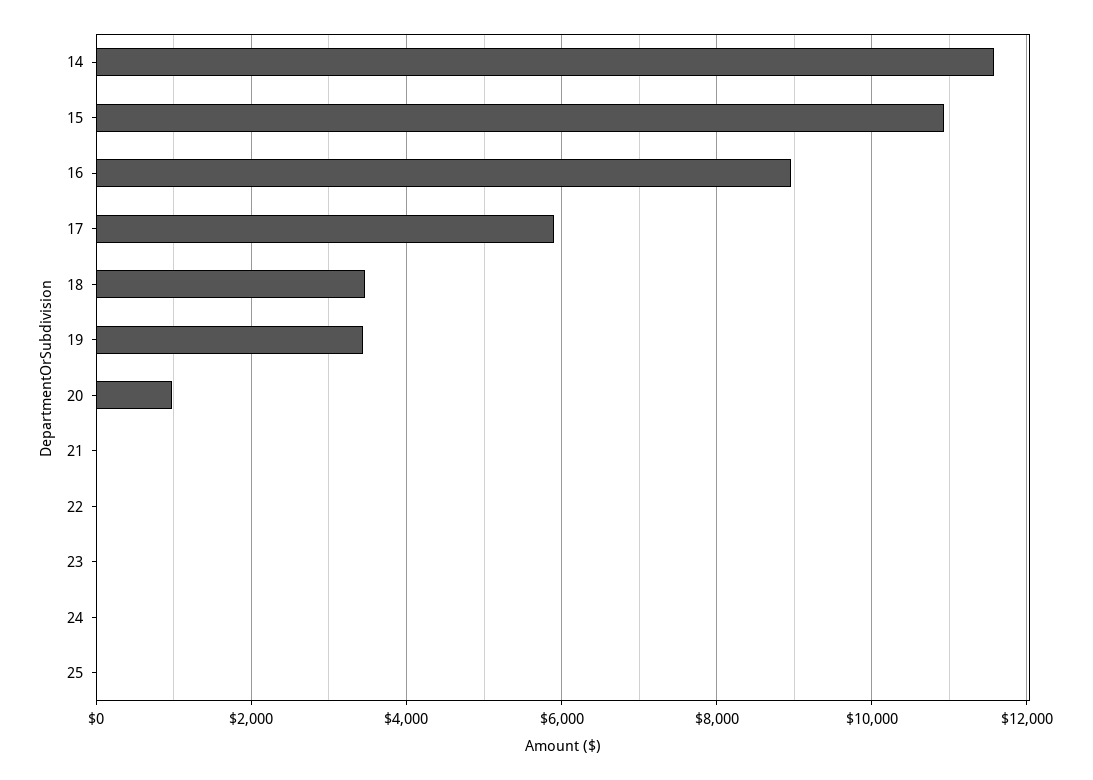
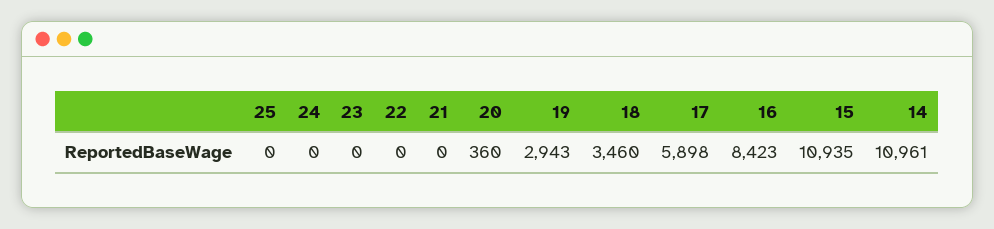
14: 11600 -> 10961
16: 9000 -> 8423
19: 3400 -> 2943
20: 1000 -> 360

